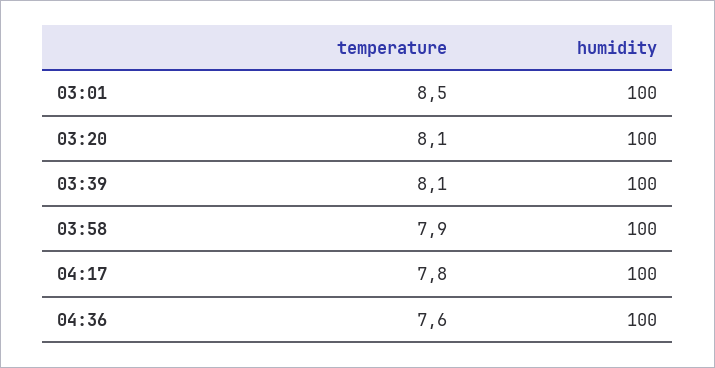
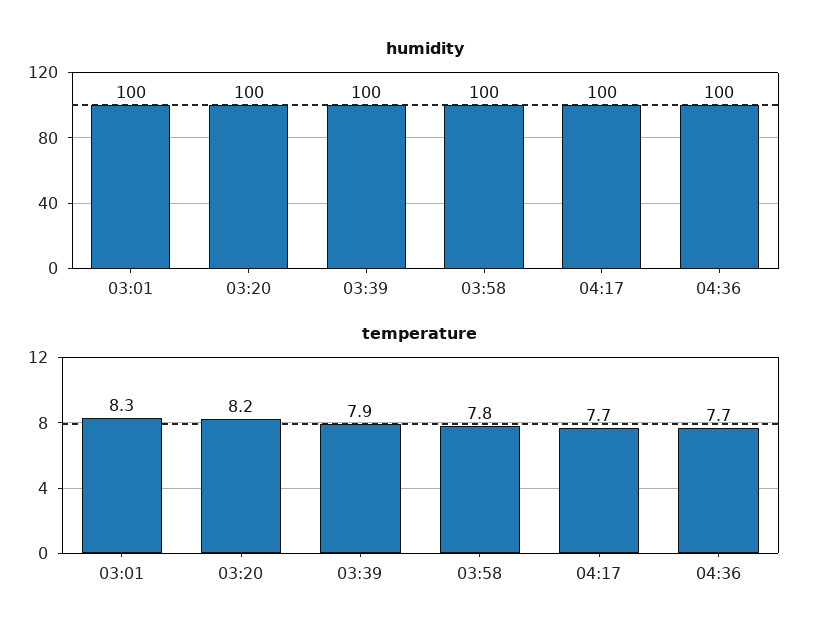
temperature, 03:01: 8.5 -> 8.3
temperature, 03:20: 8.1 -> 8.2
temperature, 03:39: 8.1 -> 7.9
temperature, 03:58: 7.9 -> 7.8
temperature, 04:17: 7.8 -> 7.7
temperature, 04:36: 7.6 -> 7.7

